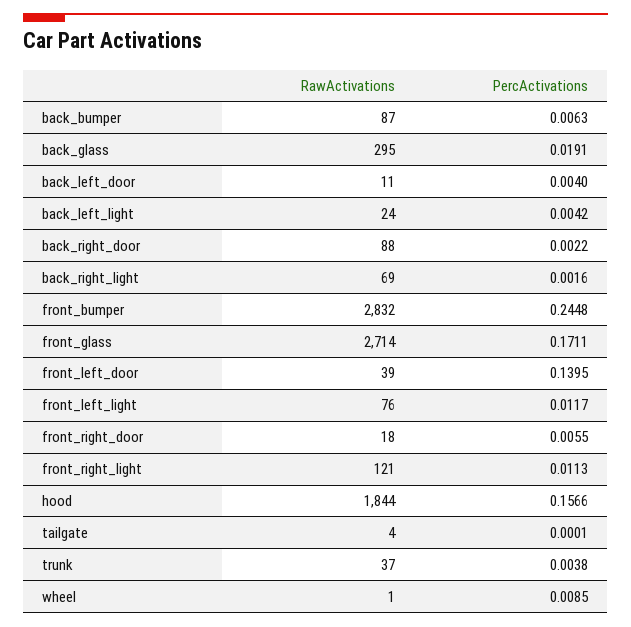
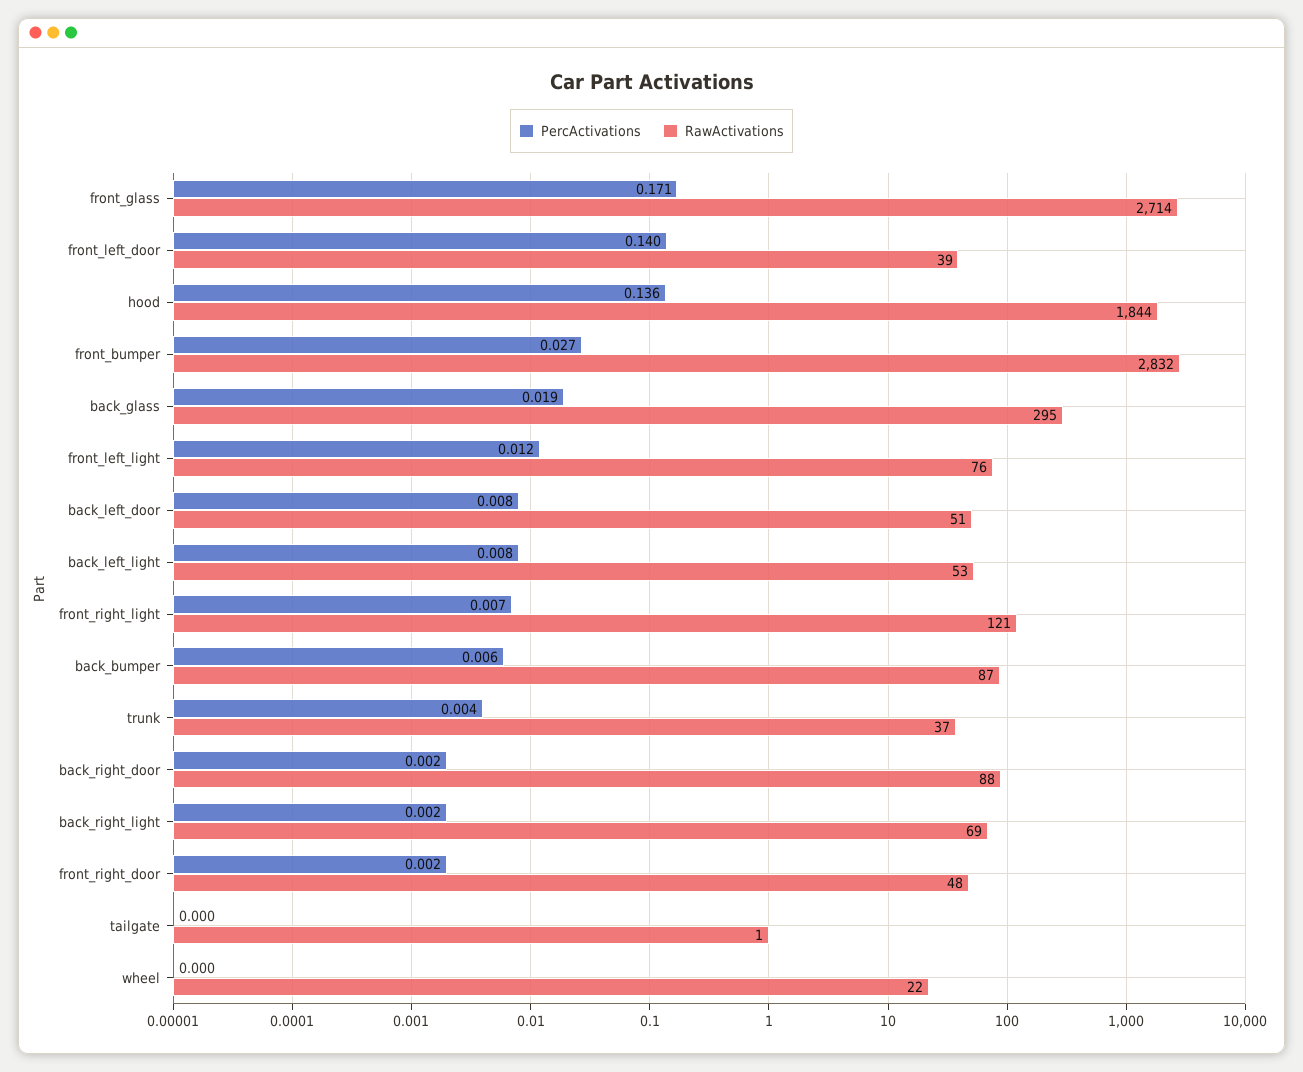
RawActivations, back_left_door: 11 -> 51
PercActivations, back_left_door: 0.004 -> 0.008
RawActivations, back_left_light: 24 -> 53
PercActivations, back_left_light: 0.0042 -> 0.008
PercActivations, front_bumper: 0.2448 -> 0.027
RawActivations, front_right_door: 18 -> 48
PercActivations, front_right_door: 0.0055 -> 0.002
PercActivations, front_right_light: 0.0113 -> 0.007
PercActivations, hood: 0.1566 -> 0.136
RawActivations, tailgate: 4 -> 1
RawActivations, wheel: 1 -> 22
PercActivations, wheel: 0.0085 -> 0

